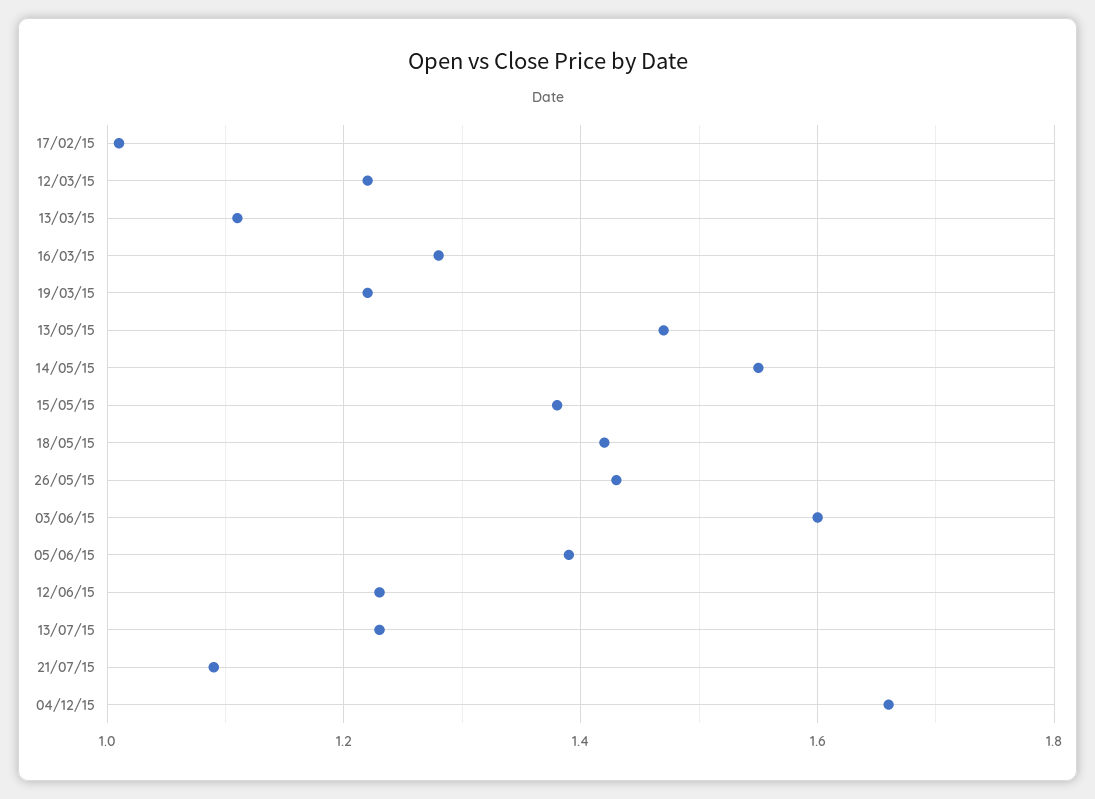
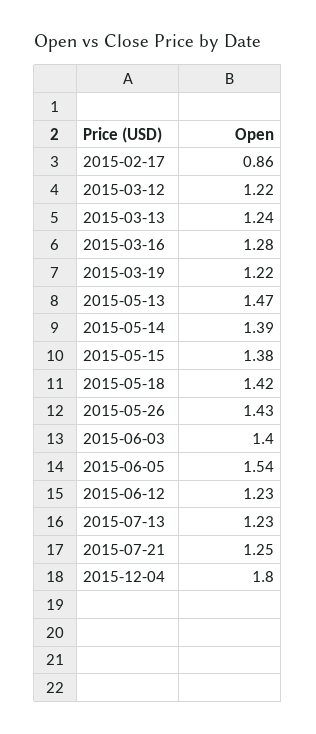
17/02/15: 1 -> 0.86
13/03/15: 1.1 -> 1.24
14/05/15: 1.55 -> 1.39
03/06/15: 1.6 -> 1.4
05/06/15: 1.4 -> 1.54
21/07/15: 1.1 -> 1.25
04/12/15: 1.65 -> 1.8

